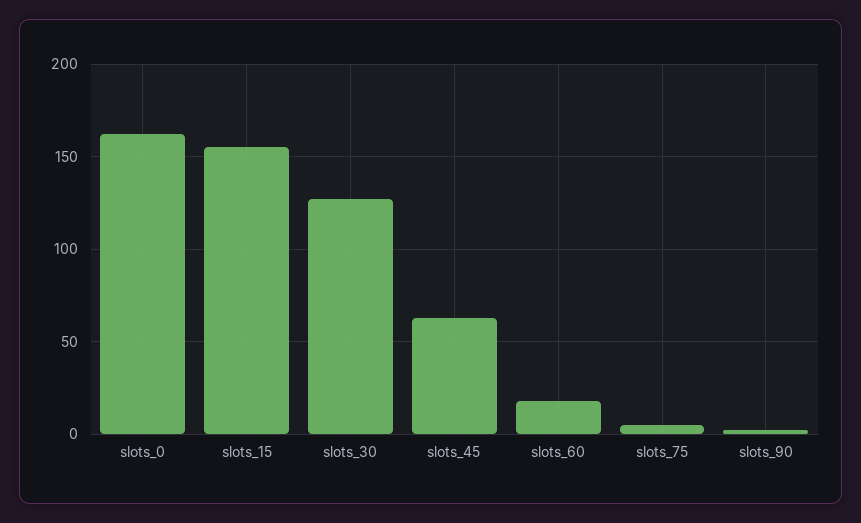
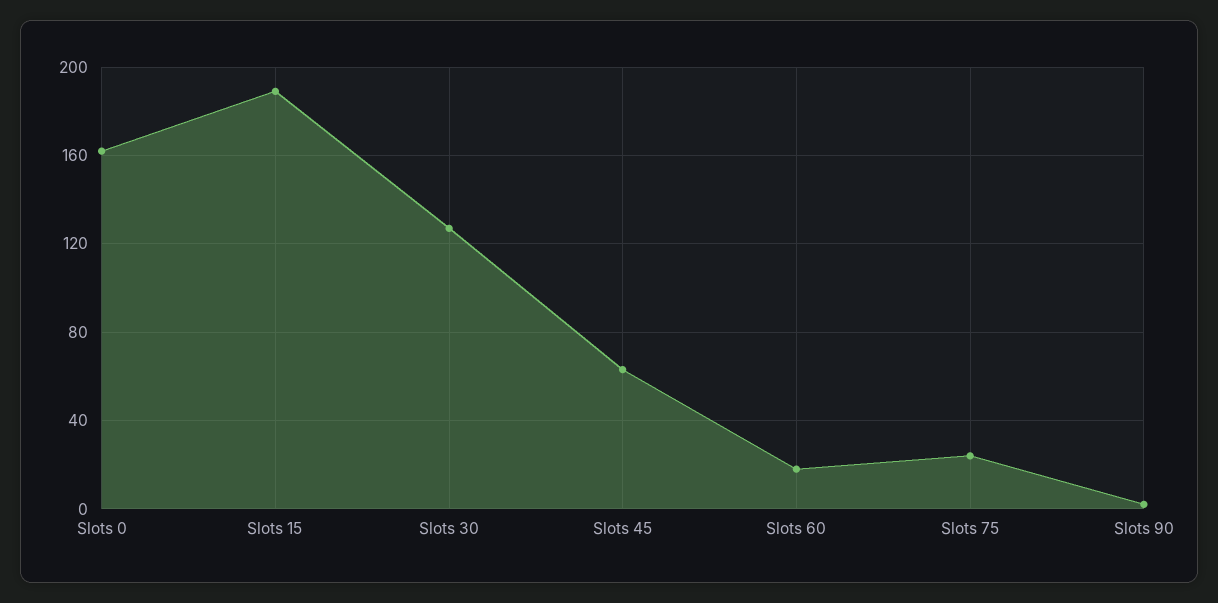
slots_15: 155 -> 190
slots_75: 5 -> 25

